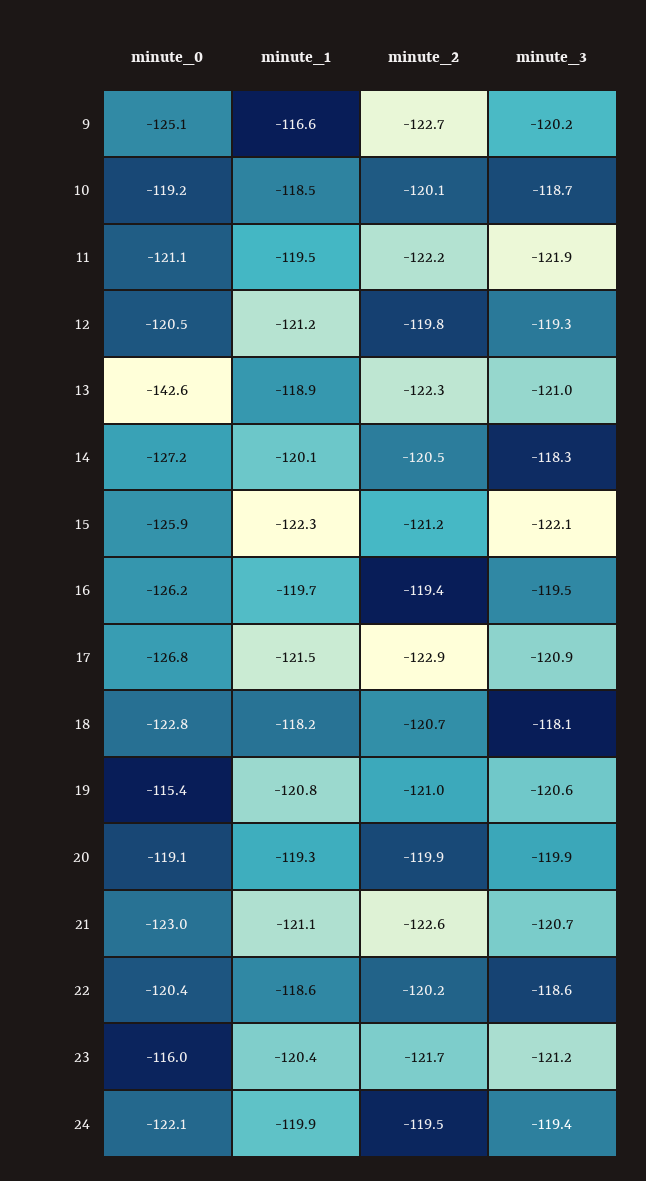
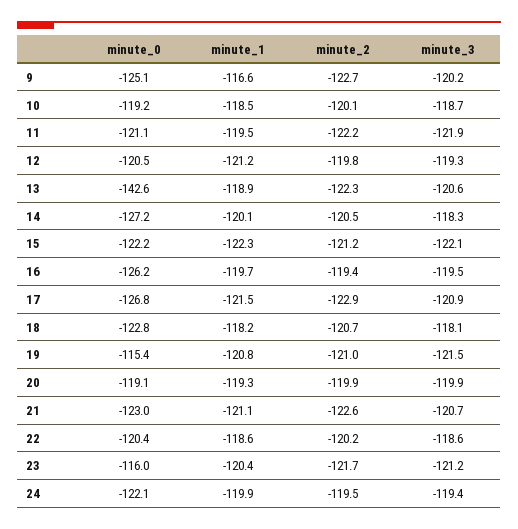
minute_3, 13: -121 -> -120.6
minute_0, 15: -125.9 -> -122.2
minute_3, 19: -120.6 -> -121.5

